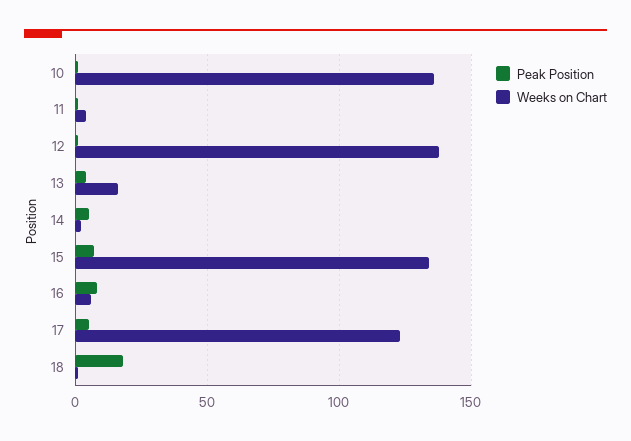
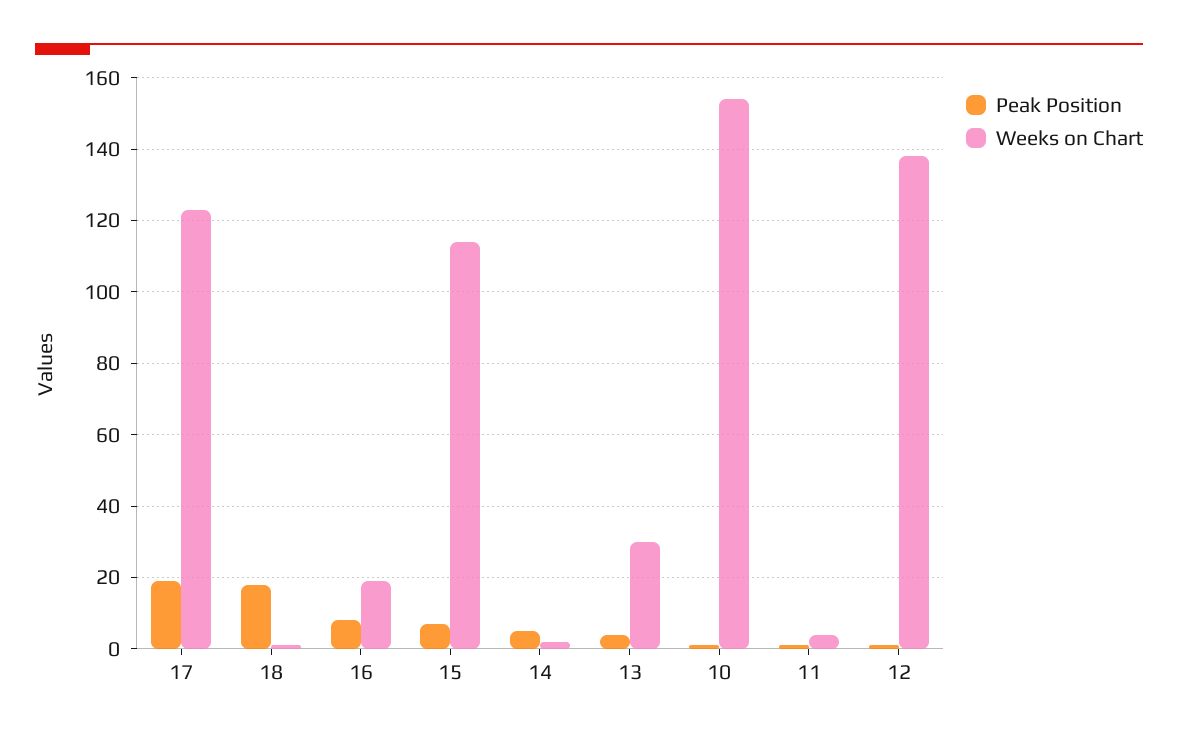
Weeks on Chart, 10: 135 -> 155
Weeks on Chart, 13: 15 -> 30
Weeks on Chart, 15: 135 -> 115
Weeks on Chart, 16: 5 -> 20
Peak Position, 17: 5 -> 20

